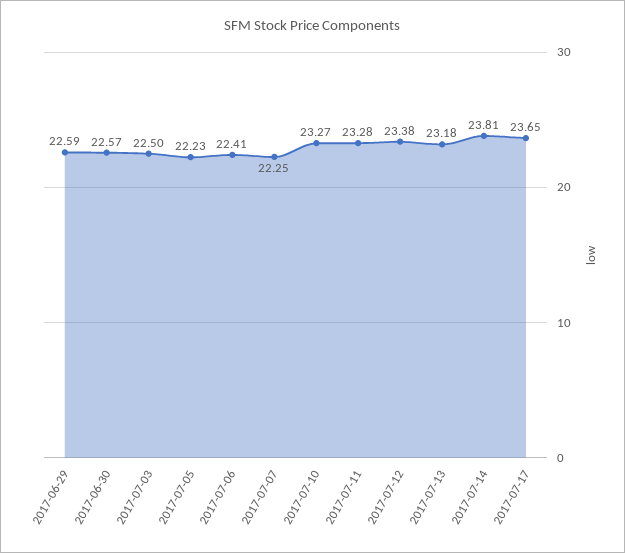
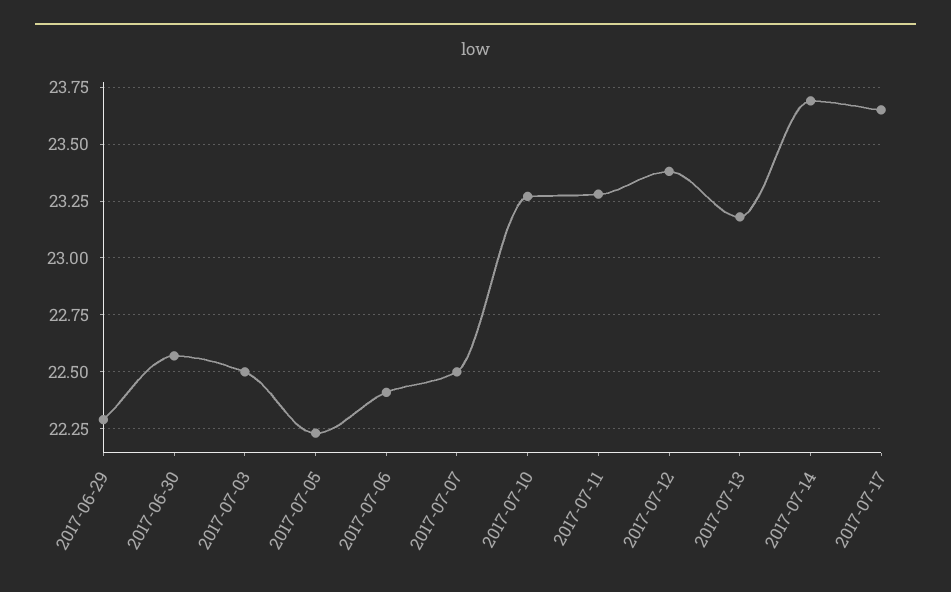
2017-06-29: 22.59 -> 22.3
2017-07-07: 22.25 -> 22.5
2017-07-14: 23.81 -> 23.7

